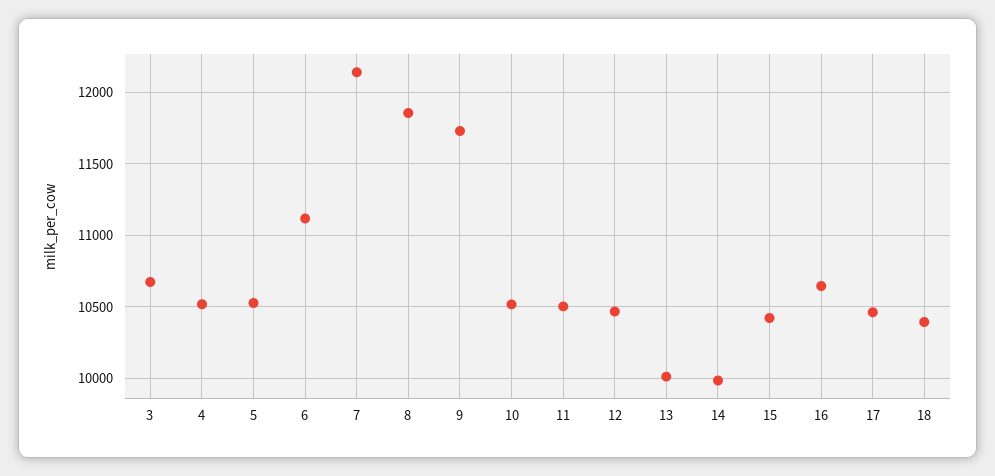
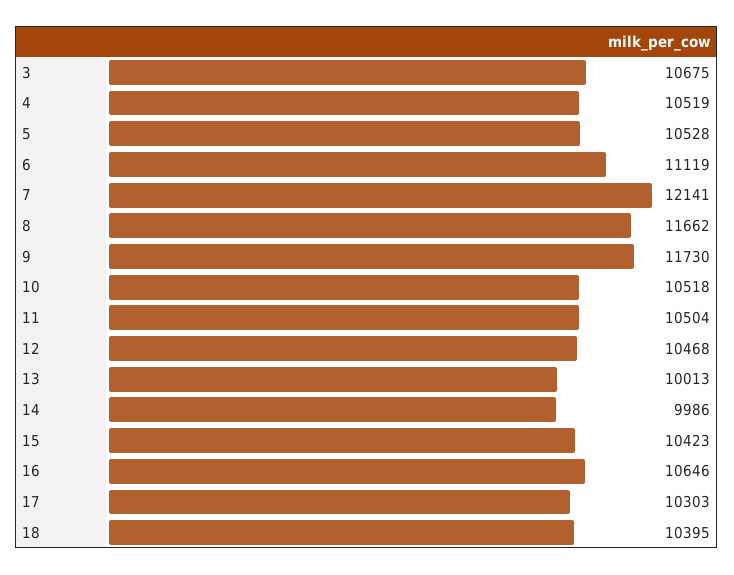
8: 11850 -> 11662
17: 10450 -> 10303

